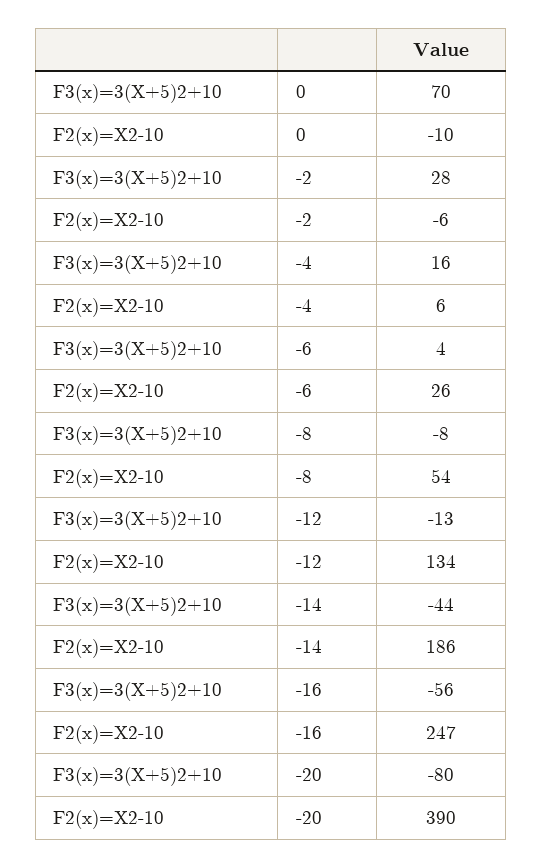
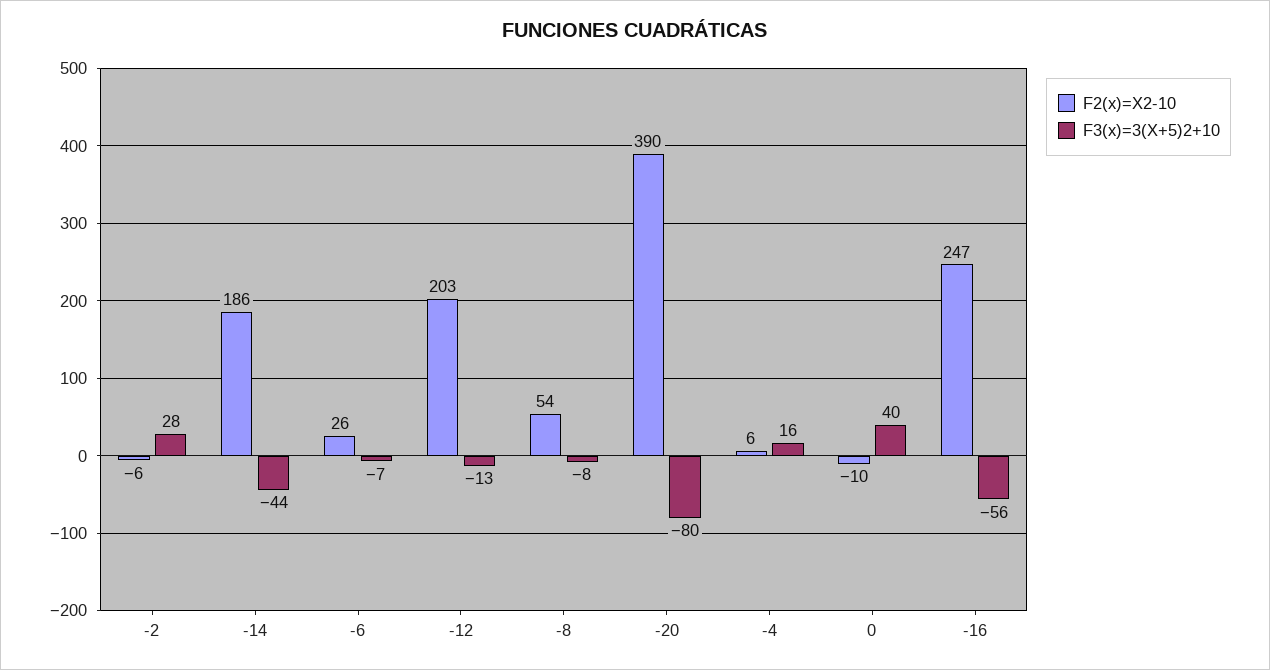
F3(x)=3(X+5)2+10, 0: 70 -> 40
F3(x)=3(X+5)2+10, -6: 4 -> -7
F2(x)=X2-10, -12: 134 -> 203

